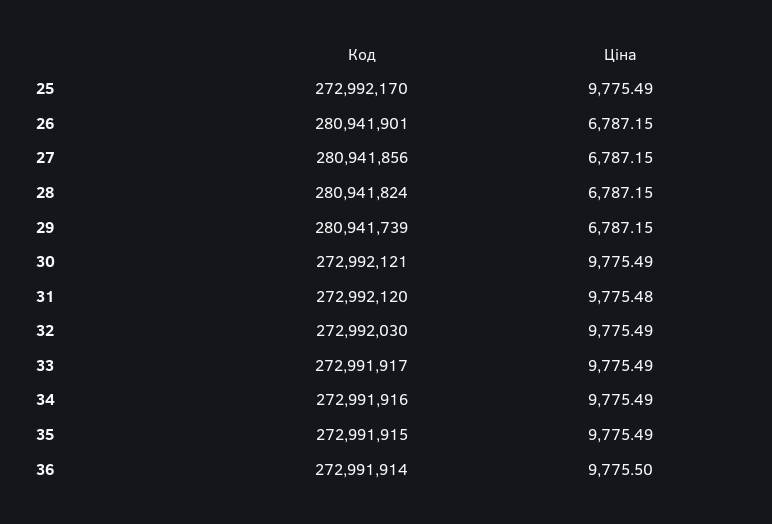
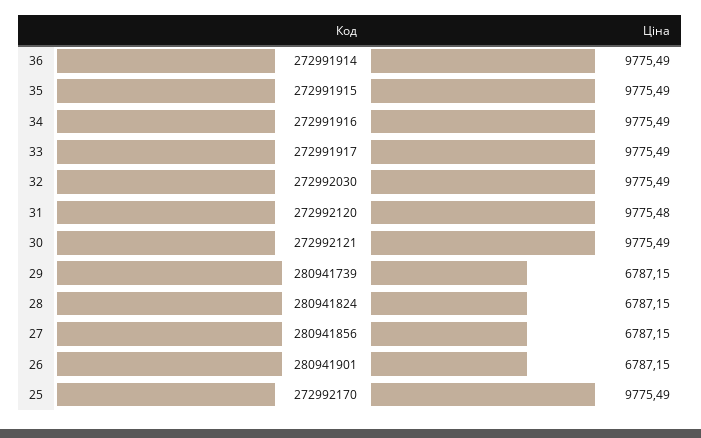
Ціна, 36: 9775.5 -> 9775.49

